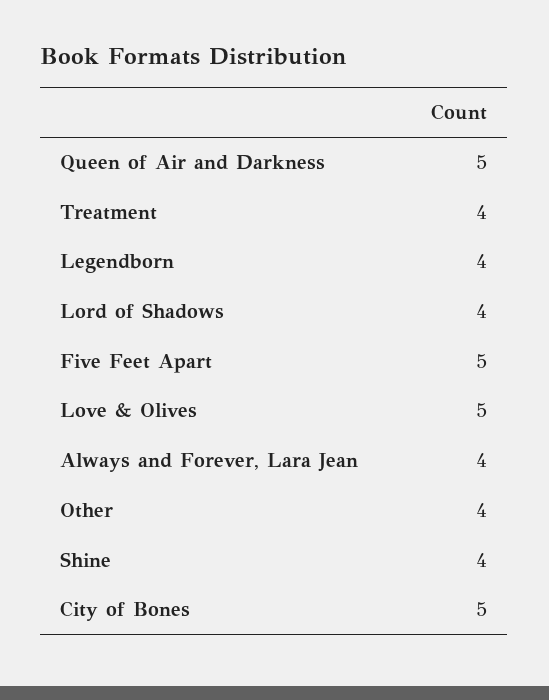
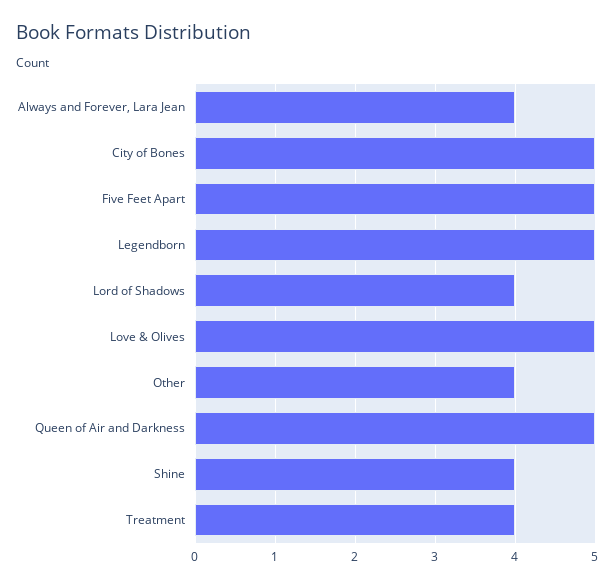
Legendborn: 4 -> 5

